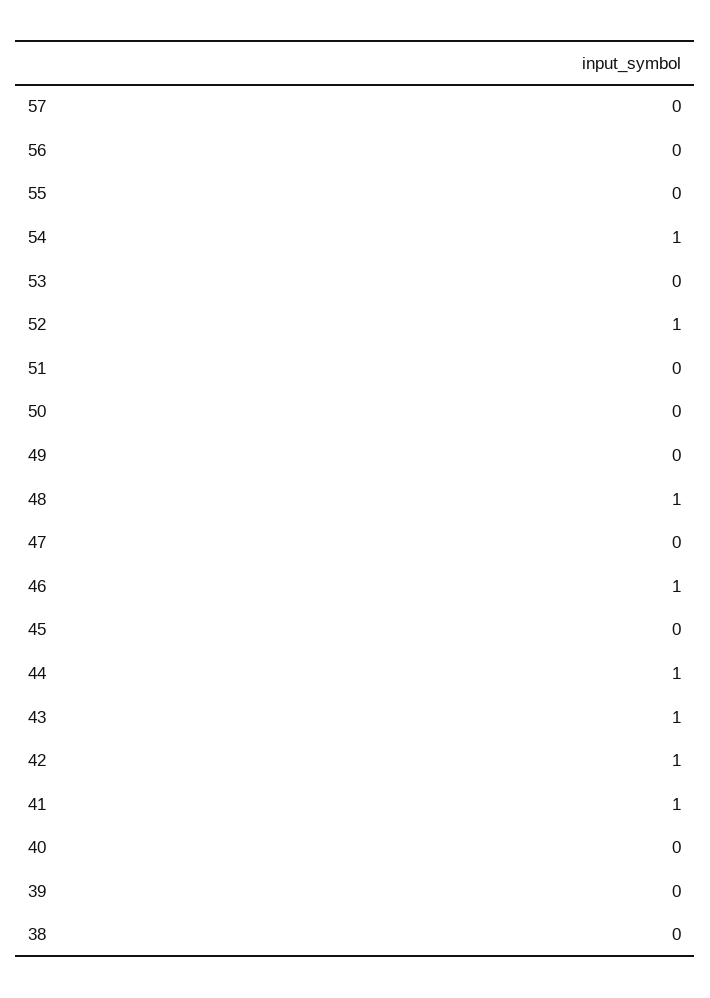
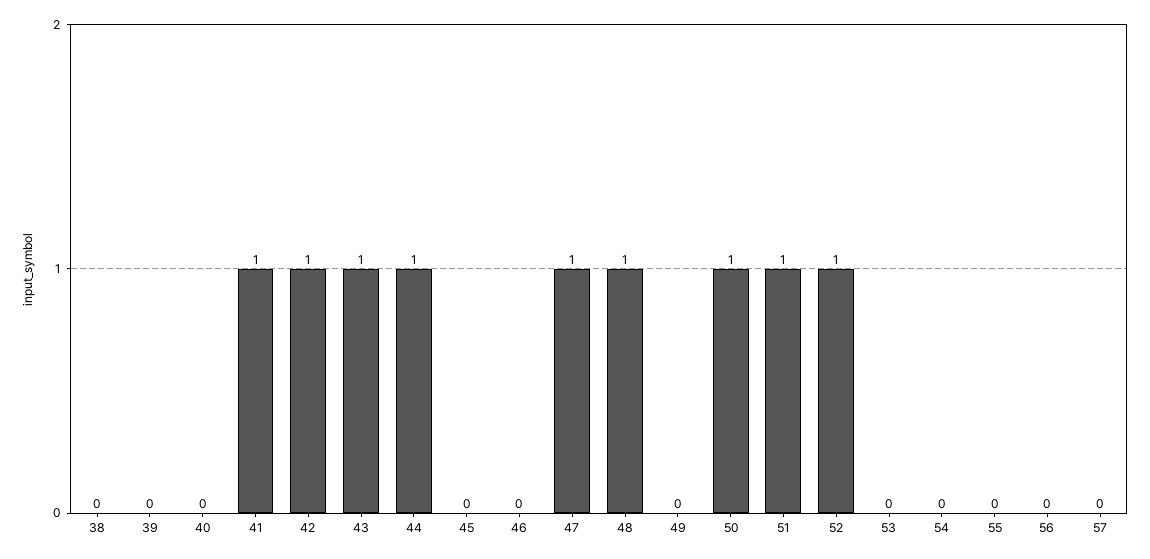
54: 1 -> 0
51: 0 -> 1
50: 0 -> 1
47: 0 -> 1
46: 1 -> 0

